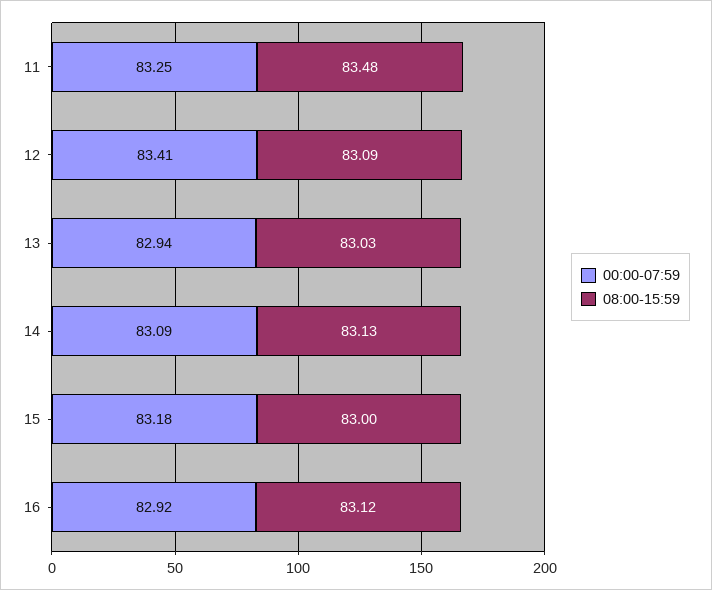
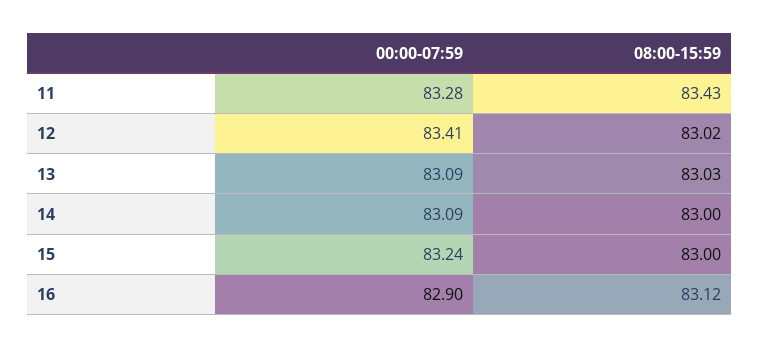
00:00-07:59, 11: 83.25 -> 83.28
08:00-15:59, 11: 83.48 -> 83.43
08:00-15:59, 12: 83.09 -> 83.02
00:00-07:59, 13: 82.94 -> 83.09
08:00-15:59, 14: 83.13 -> 83
00:00-07:59, 15: 83.18 -> 83.24
00:00-07:59, 16: 82.92 -> 82.9

